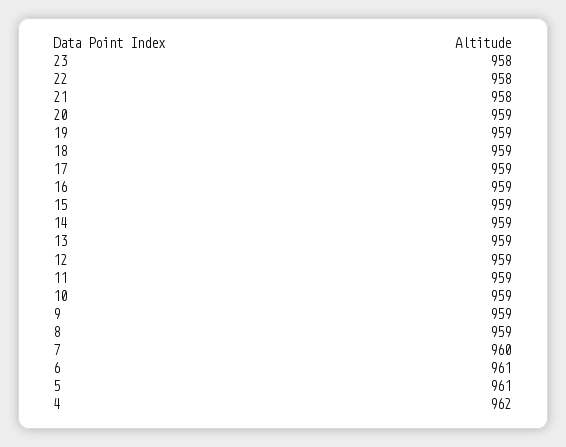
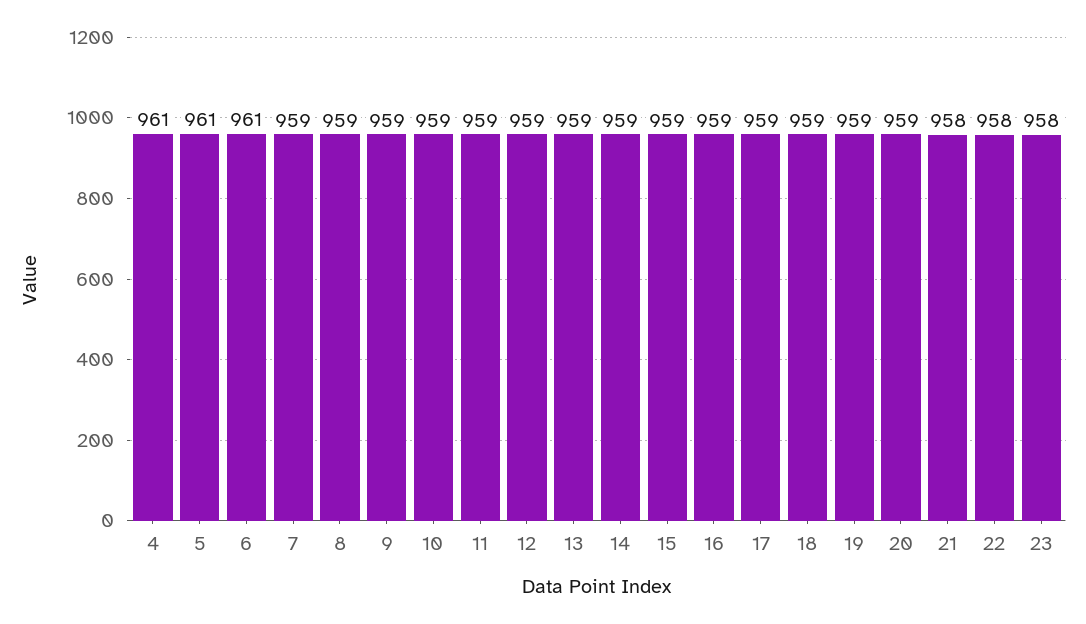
7: 960 -> 959
4: 962 -> 961

